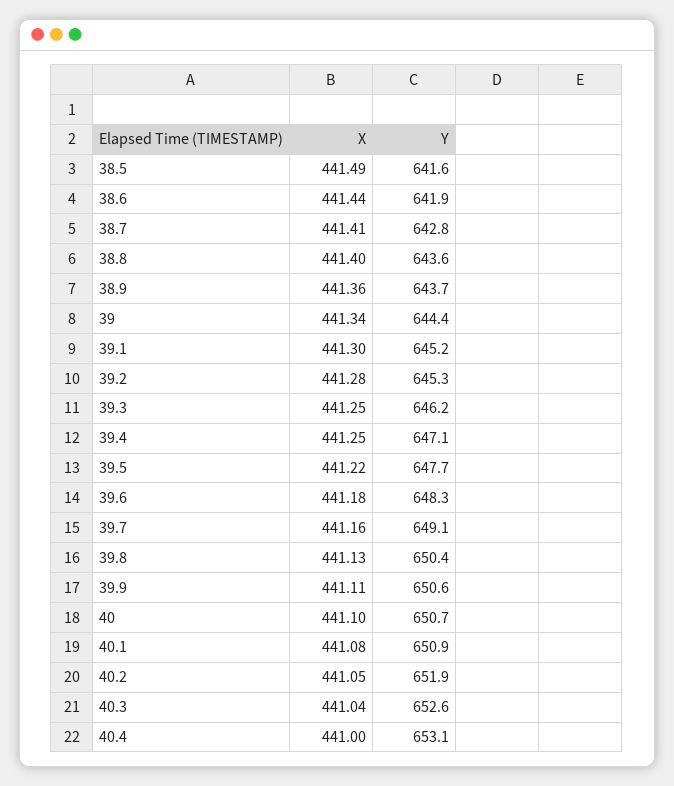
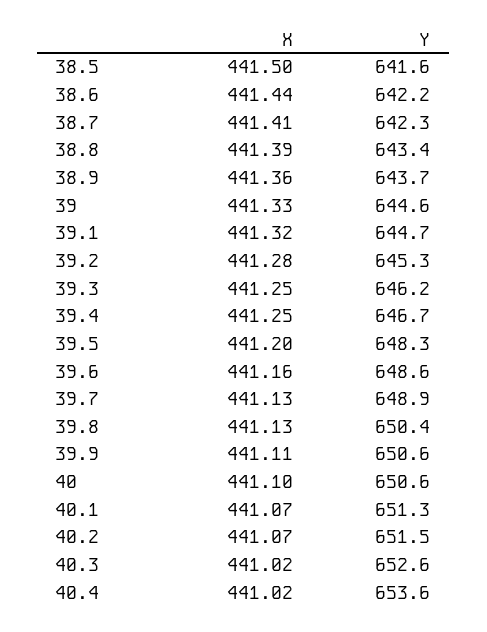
X, 38.5: 441.49 -> 441.5
Y, 38.6: 641.9 -> 642.2
Y, 38.7: 642.8 -> 642.3
X, 38.8: 441.4 -> 441.39
Y, 38.8: 643.6 -> 643.4
X, 39: 441.34 -> 441.33
Y, 39: 644.4 -> 644.6
X, 39.1: 441.3 -> 441.32
Y, 39.1: 645.2 -> 644.7
Y, 39.4: 647.1 -> 646.7
X, 39.5: 441.22 -> 441.2
Y, 39.5: 647.7 -> 648.3
X, 39.6: 441.18 -> 441.16
Y, 39.6: 648.3 -> 648.6
X, 39.7: 441.16 -> 441.13
Y, 39.7: 649.1 -> 648.9
Y, 40: 650.7 -> 650.6
X, 40.1: 441.08 -> 441.07
Y, 40.1: 650.9 -> 651.3
X, 40.2: 441.05 -> 441.07
Y, 40.2: 651.9 -> 651.5
X, 40.3: 441.04 -> 441.02
X, 40.4: 441 -> 441.02
Y, 40.4: 653.1 -> 653.6

